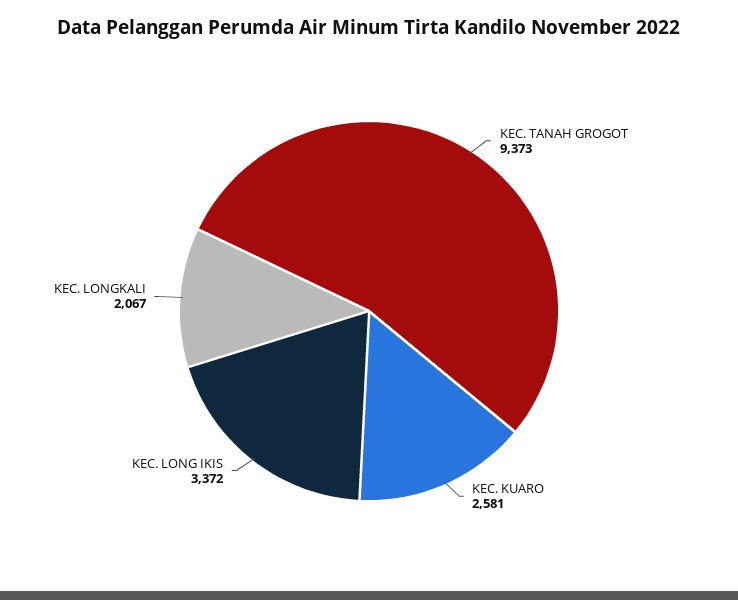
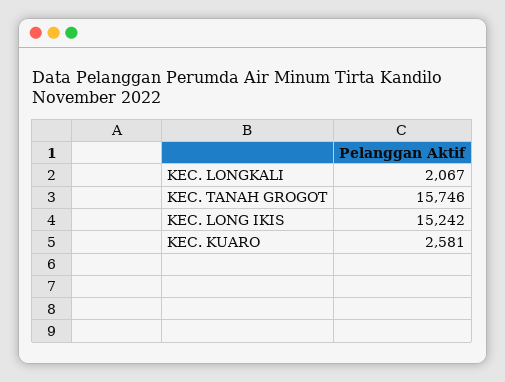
KEC. TANAH GROGOT: 9373 -> 15746
KEC. LONG IKIS: 3372 -> 15242

